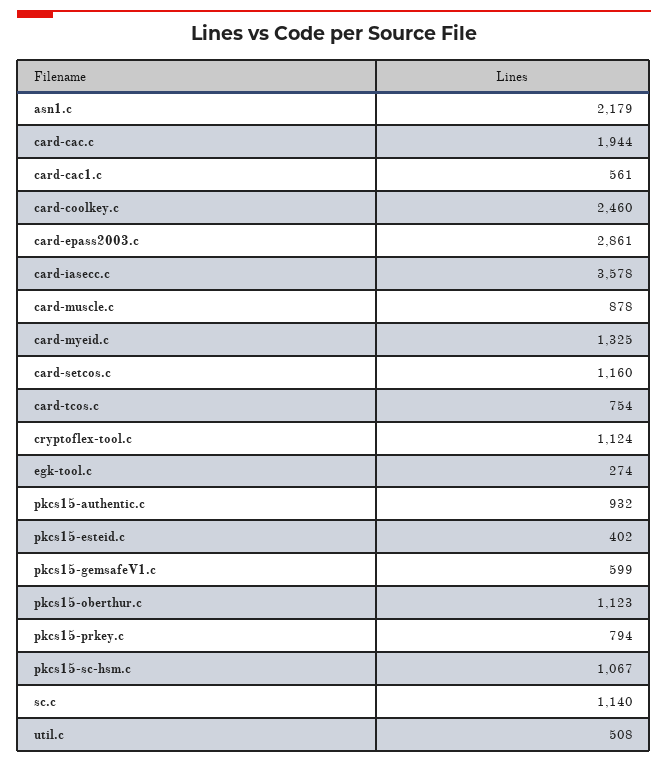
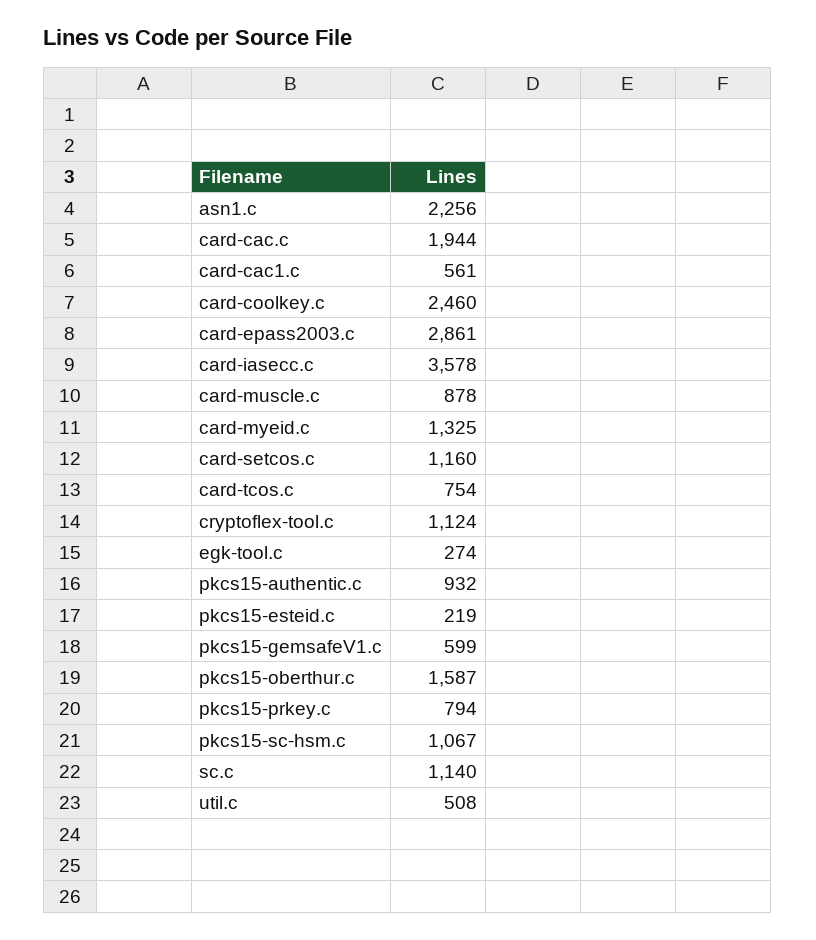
asn1.c: 2179 -> 2256
pkcs15-esteid.c: 402 -> 219
pkcs15-oberthur.c: 1123 -> 1587

